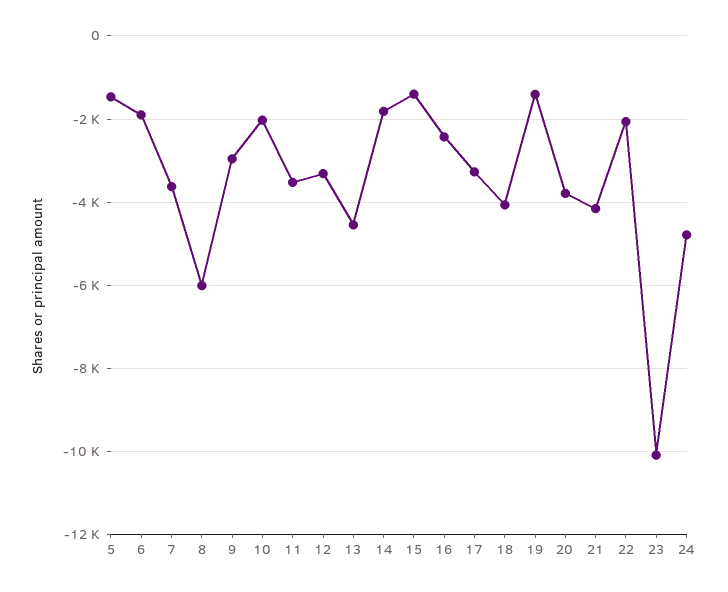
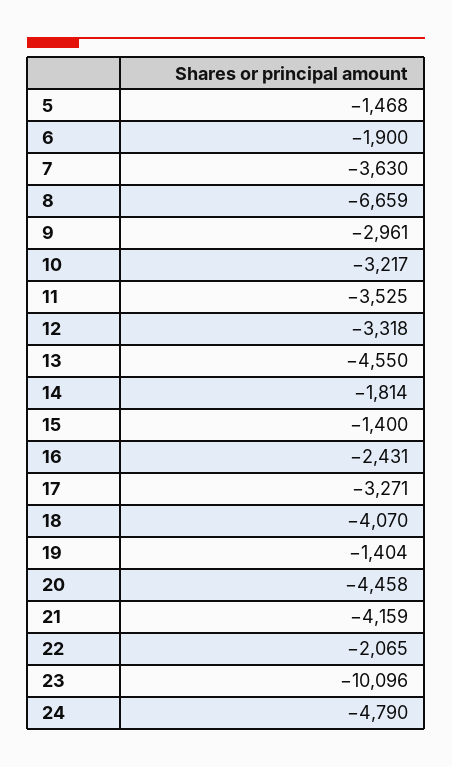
8: -6000 -> -6659
10: -2000 -> -3217
20: -3800 -> -4458

